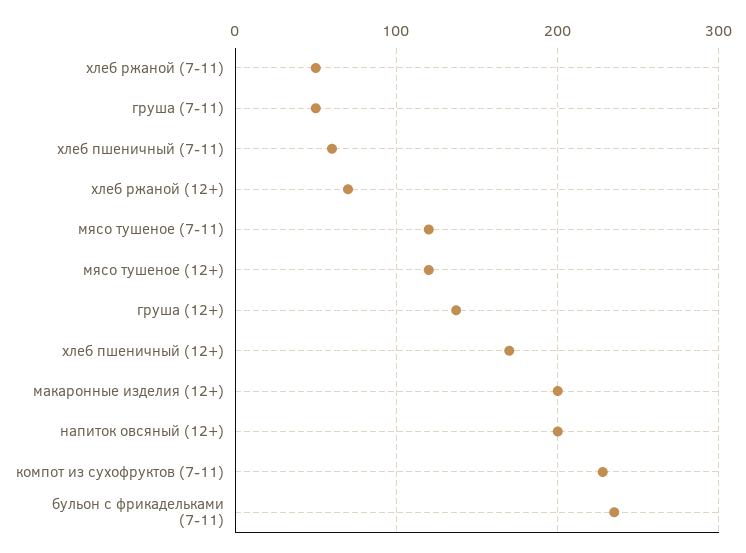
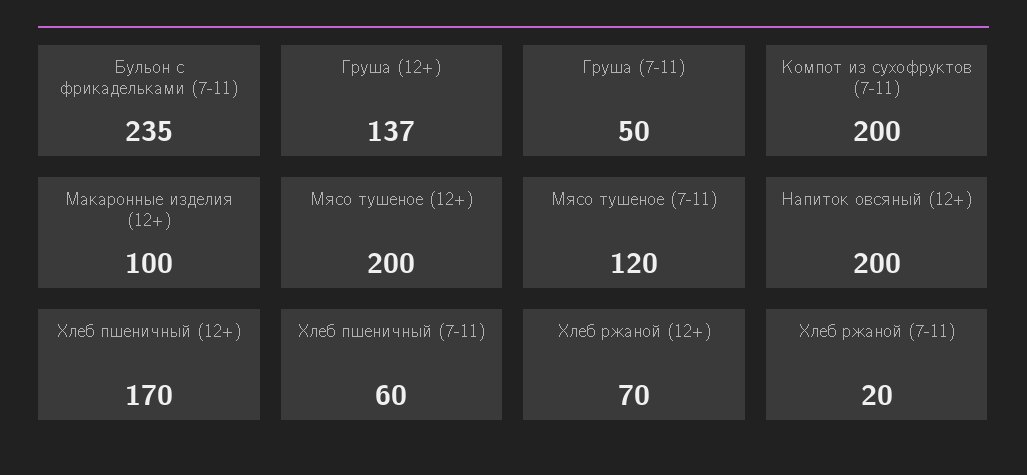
хлеб ржаной (7-11): 50 -> 20
мясо тушеное (12+): 120 -> 200
макаронные изделия (12+): 200 -> 100
компот из сухофруктов (7-11): 230 -> 200

